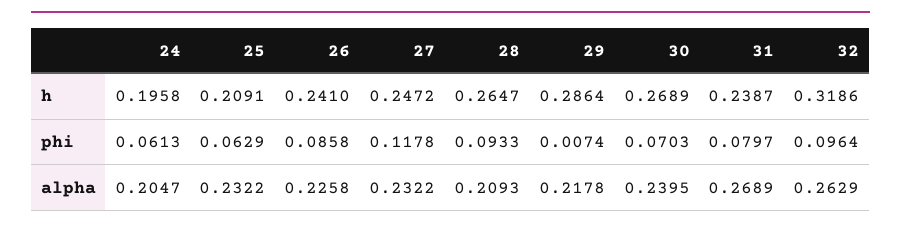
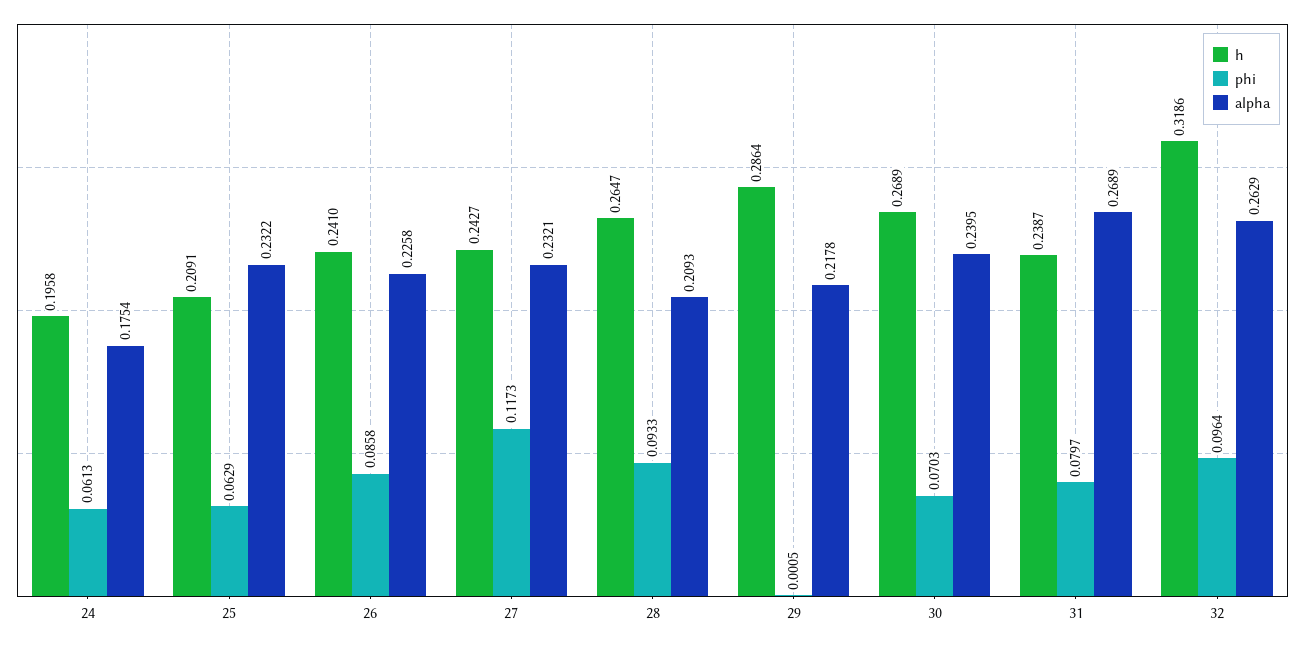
h, 27: 0.2472 -> 0.2427
phi, 27: 0.1178 -> 0.1173
phi, 29: 0.0074 -> 0.0005
alpha, 24: 0.2047 -> 0.1754
alpha, 27: 0.2322 -> 0.2321

